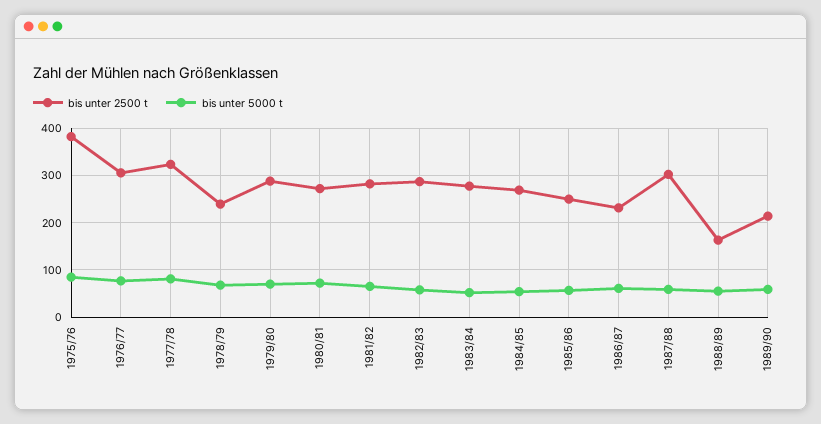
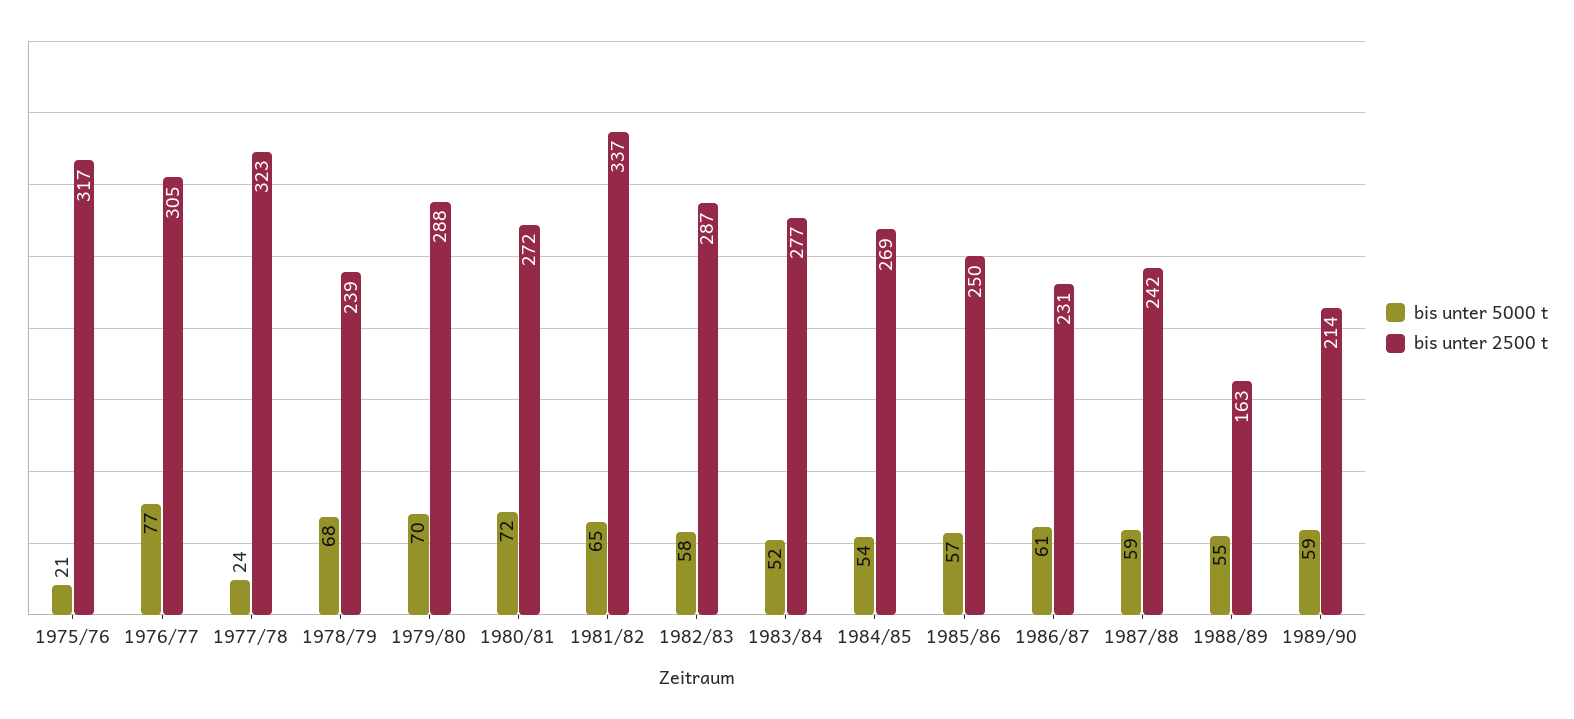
bis unter 2500 t, 1975/76: 380 -> 317
bis unter 5000 t, 1975/76: 80 -> 21
bis unter 5000 t, 1977/78: 80 -> 24
bis unter 2500 t, 1981/82: 280 -> 337
bis unter 2500 t, 1987/88: 300 -> 242

